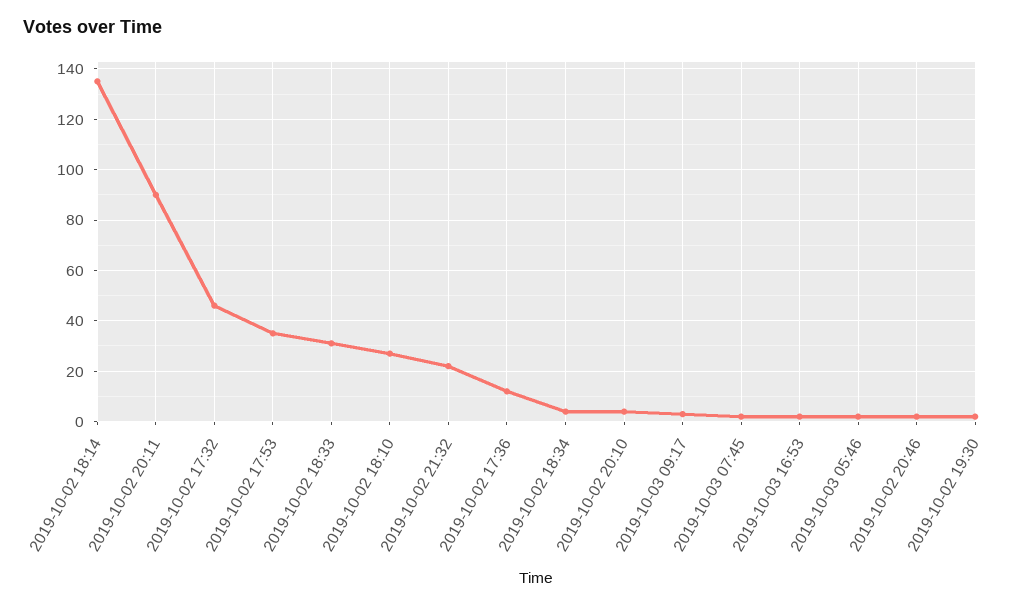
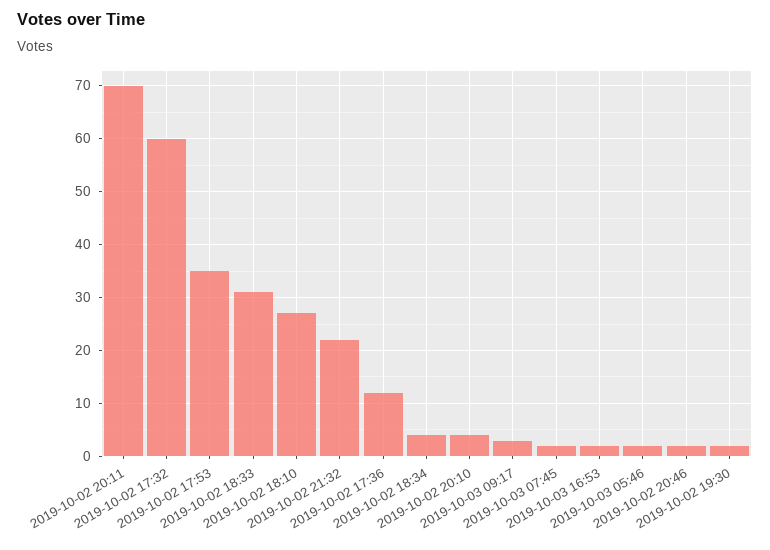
2019-10-02 18:14: 135 -> none
2019-10-02 20:11: 90 -> 70
2019-10-02 17:32: 45 -> 60

